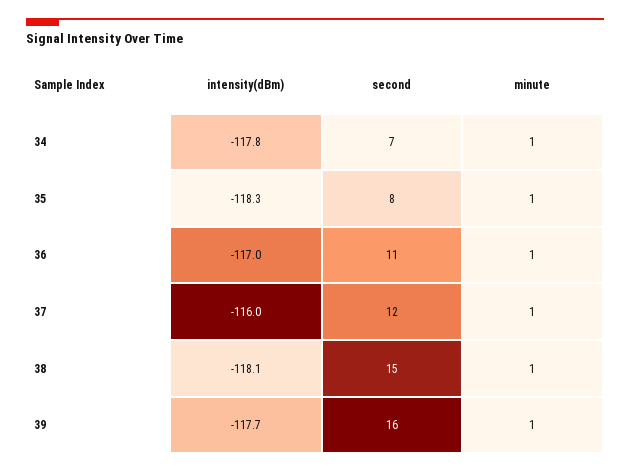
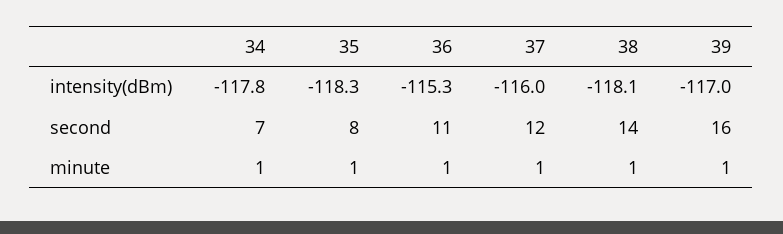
intensity(dBm), 36: -117 -> -115.3
second, 38: 15 -> 14
intensity(dBm), 39: -117.7 -> -117

